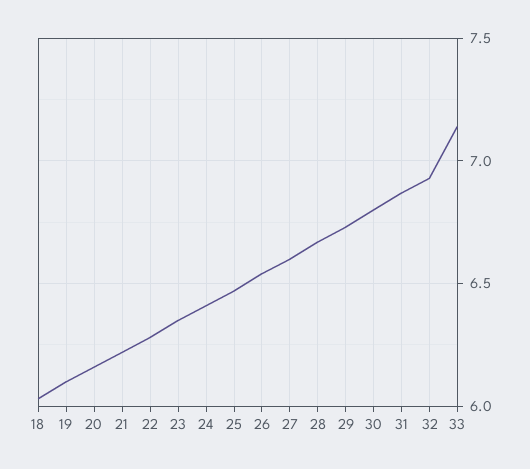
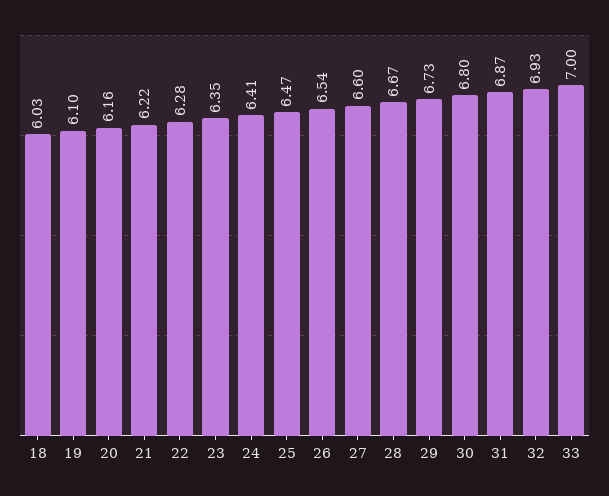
33: 7.15 -> 7

